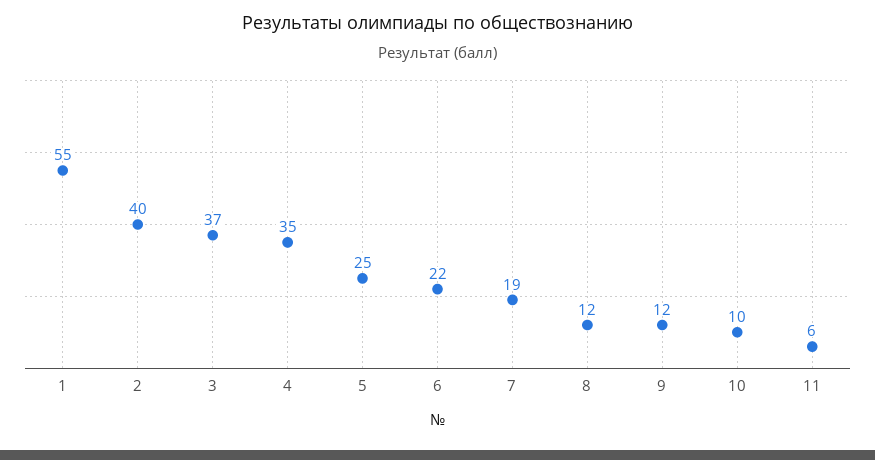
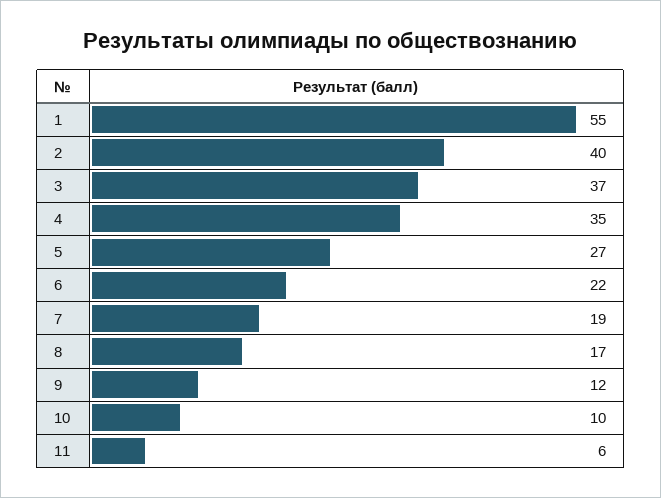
5: 25 -> 27
8: 12 -> 17

